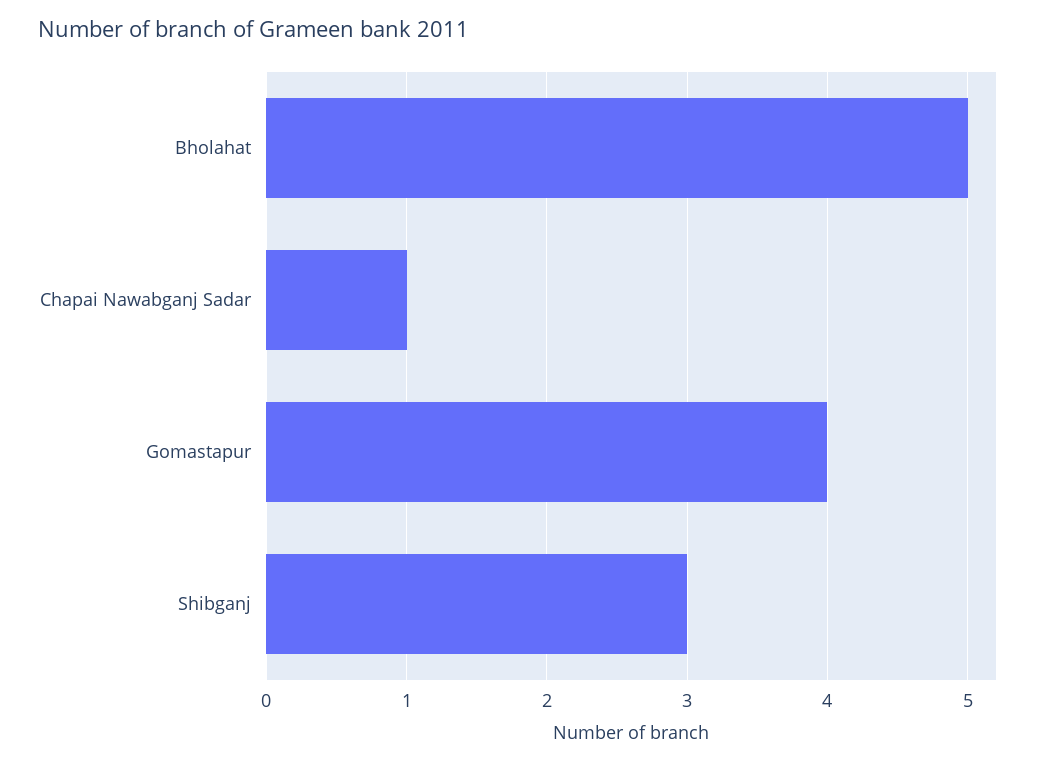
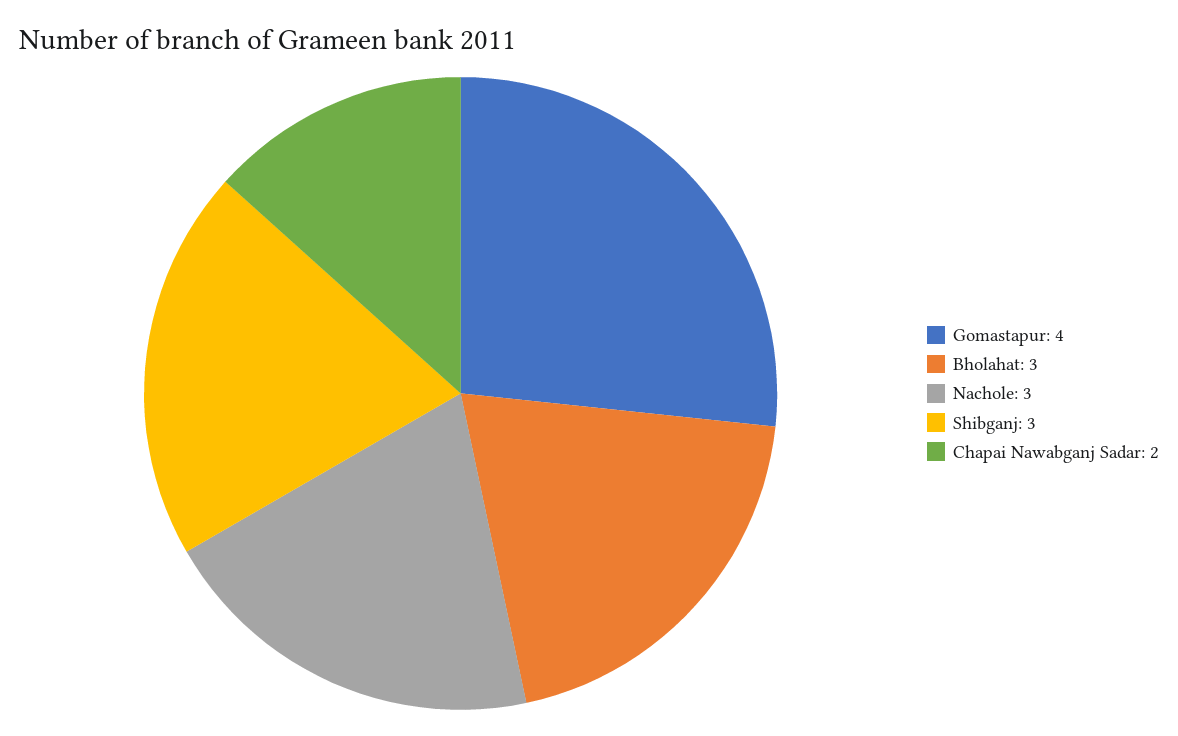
Bholahat: 5 -> 3
Chapai Nawabganj Sadar: 1 -> 2
Nachole: none -> 3

